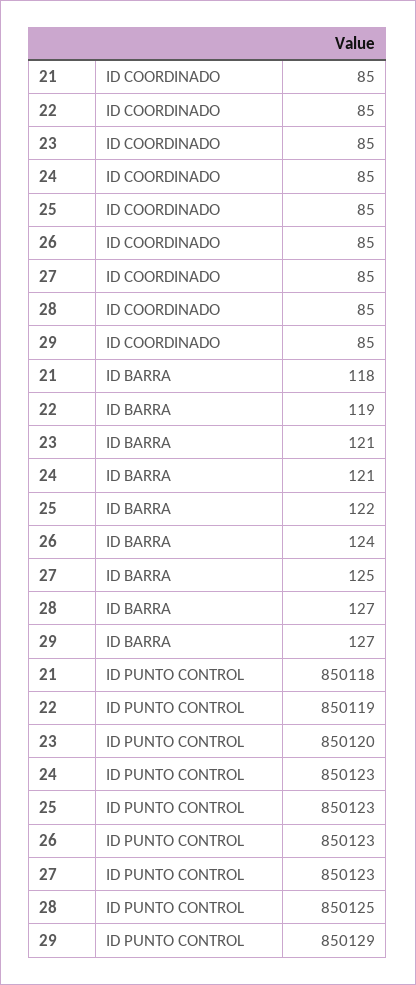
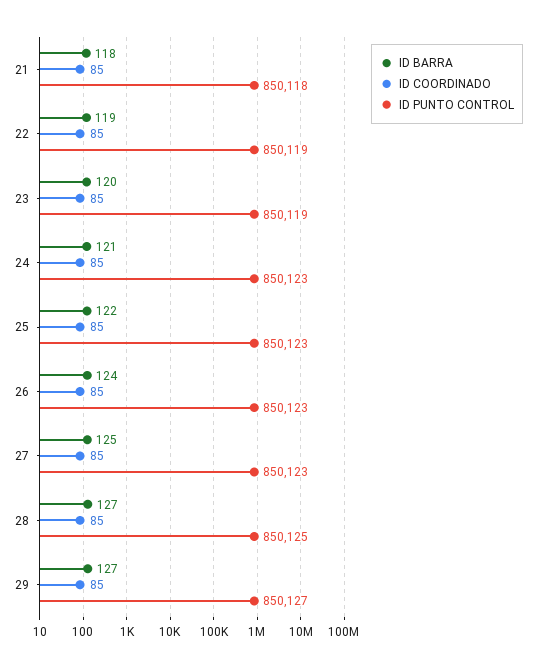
ID BARRA, 23: 121 -> 120
ID PUNTO CONTROL, 23: 850120 -> 850119
ID PUNTO CONTROL, 29: 850129 -> 850127

